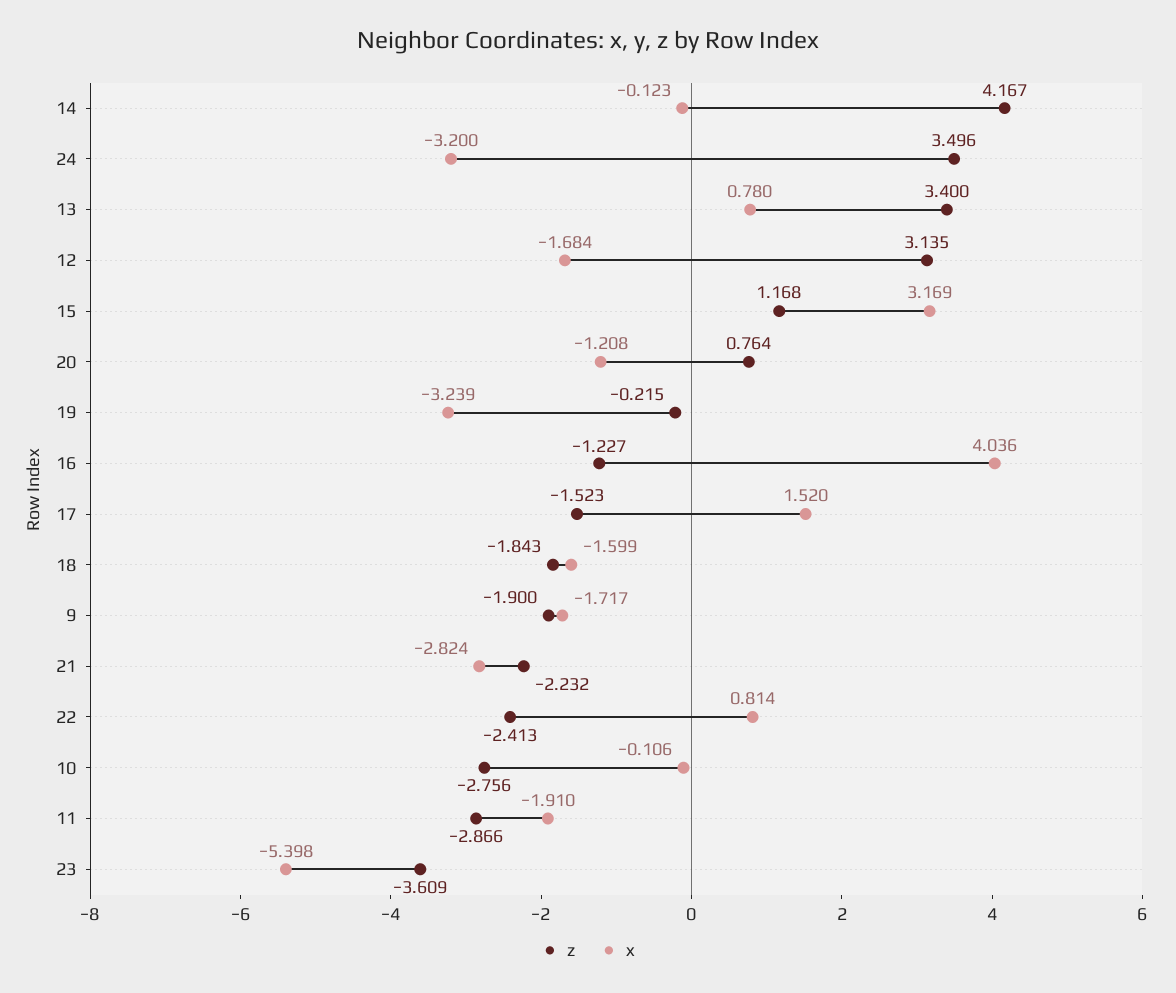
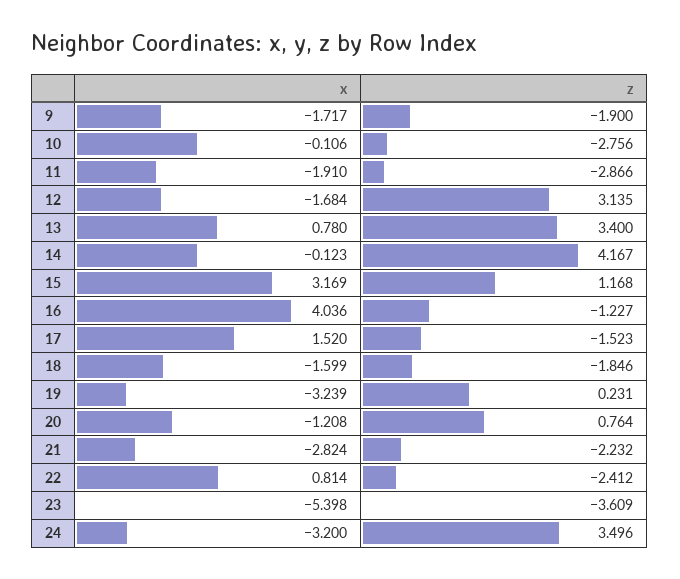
z, 19: -0.215 -> 0.231
z, 18: -1.843 -> -1.846
z, 22: -2.413 -> -2.412

